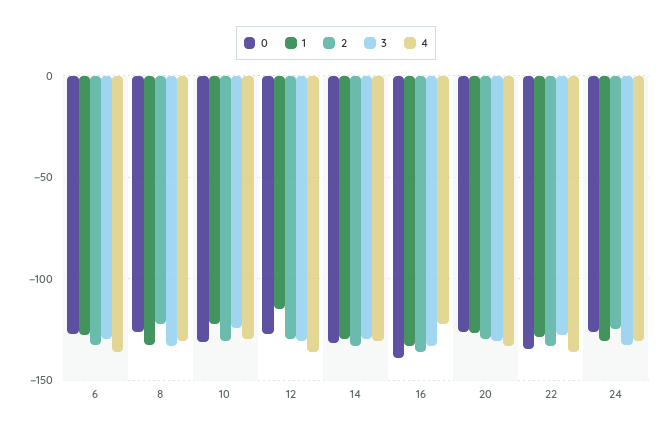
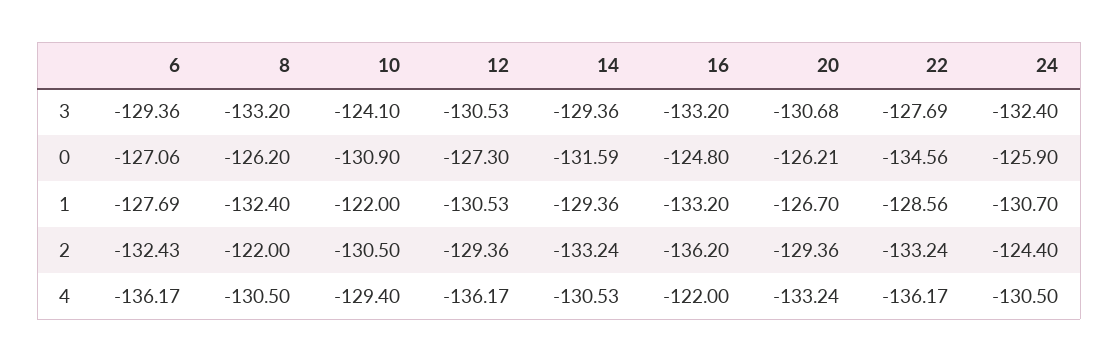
1, 12: -115 -> -130.53
0, 16: -140 -> -124.8

